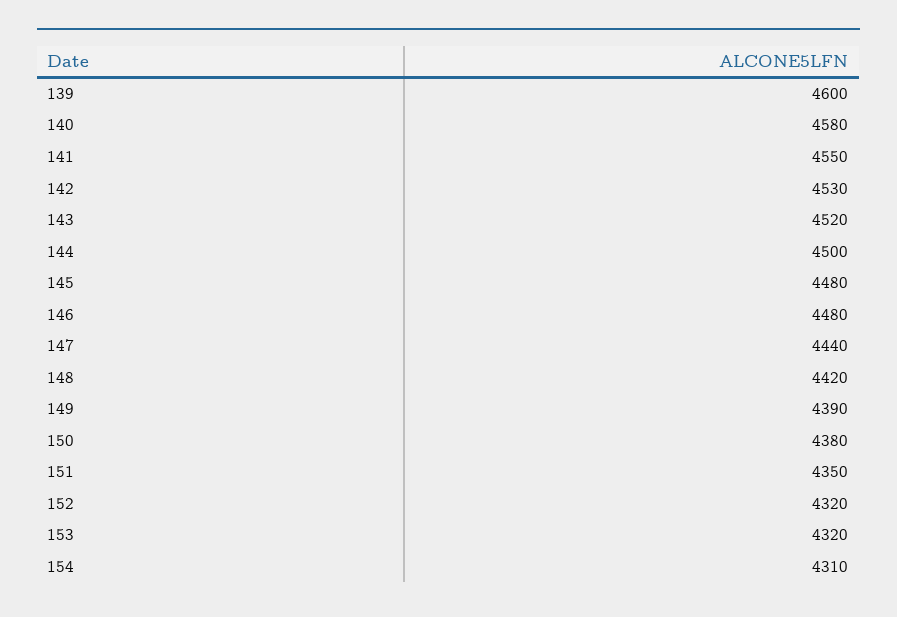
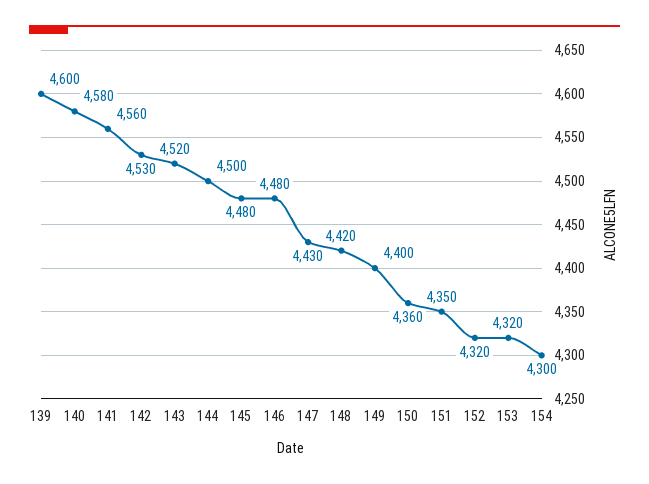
141: 4550 -> 4560
147: 4440 -> 4430
149: 4390 -> 4400
150: 4380 -> 4360
154: 4310 -> 4300

